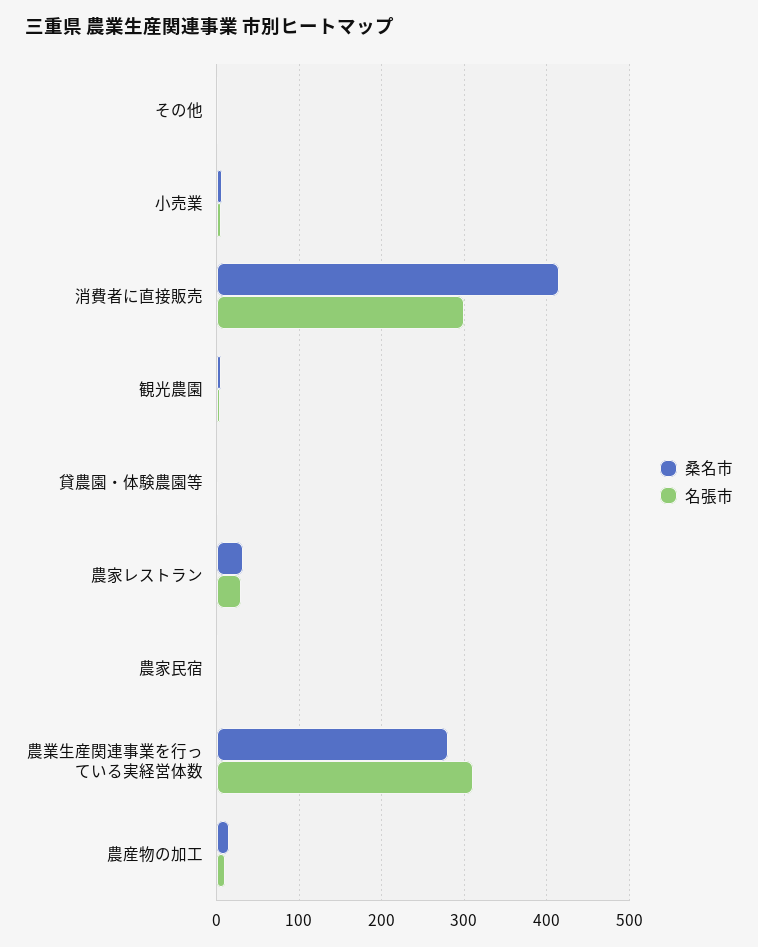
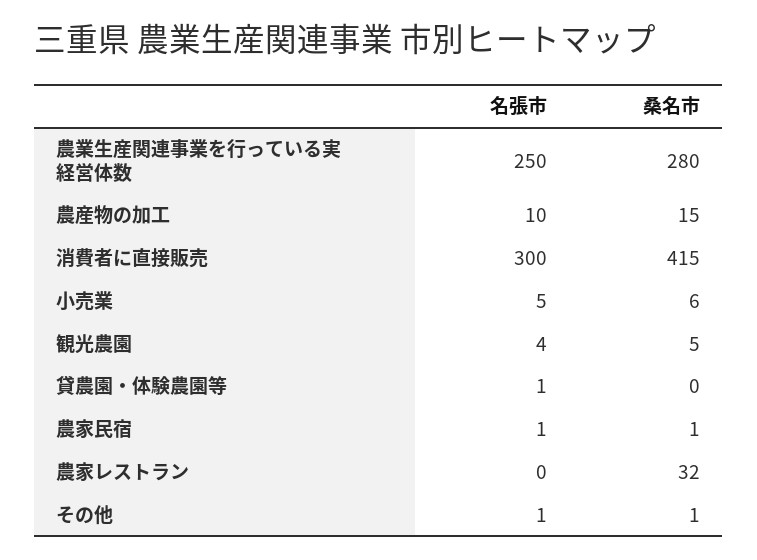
名張市, 農家レストラン: 30 -> 0
名張市, 農業生産関連事業を行っている実経営体数: 310 -> 250

